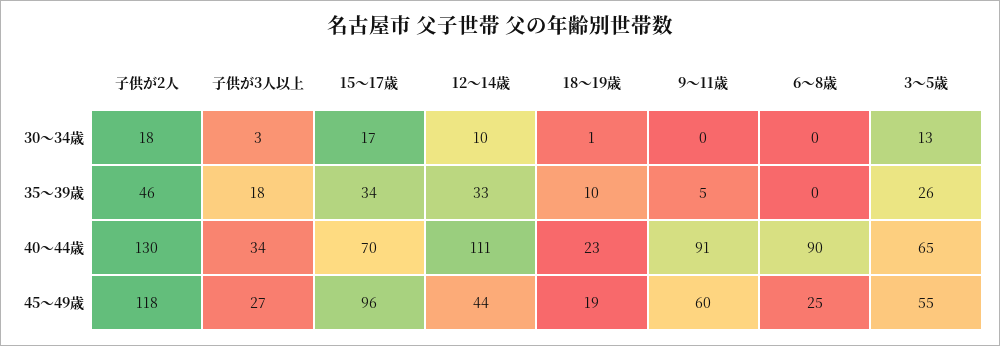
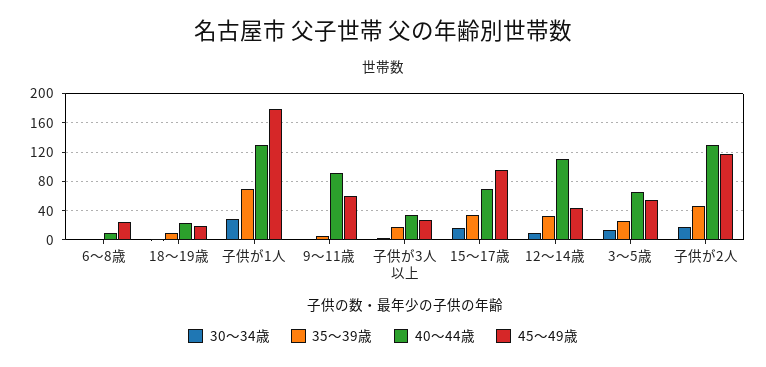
40～44歳, 6～8歳: 90 -> 10
30～34歳, 子供が1人: none -> 30
35～39歳, 子供が1人: none -> 70
40～44歳, 子供が1人: none -> 130
45～49歳, 子供が1人: none -> 180

